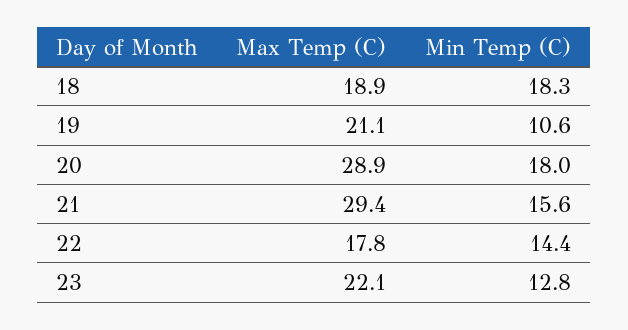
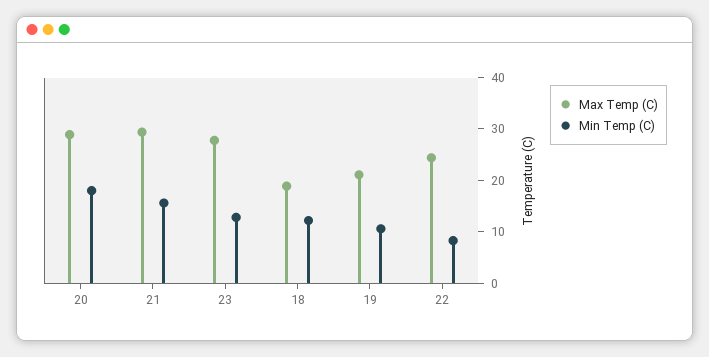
Min Temp (C), 18: 18.3 -> 12
Max Temp (C), 22: 17.8 -> 24
Min Temp (C), 22: 14.4 -> 8
Max Temp (C), 23: 22.1 -> 28

